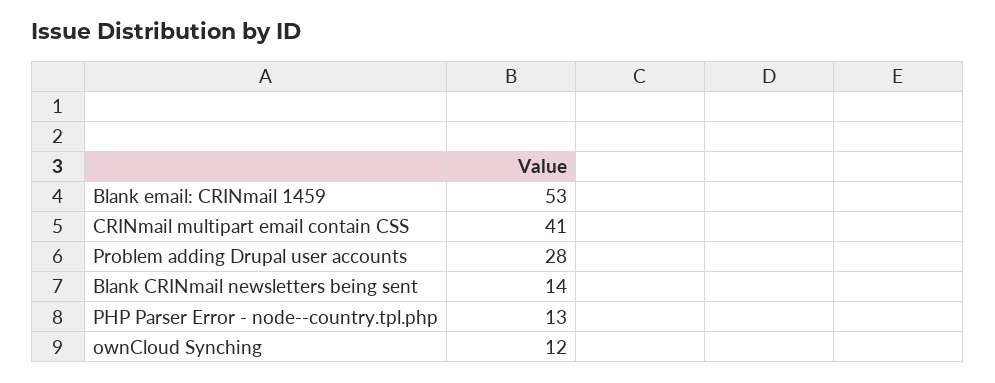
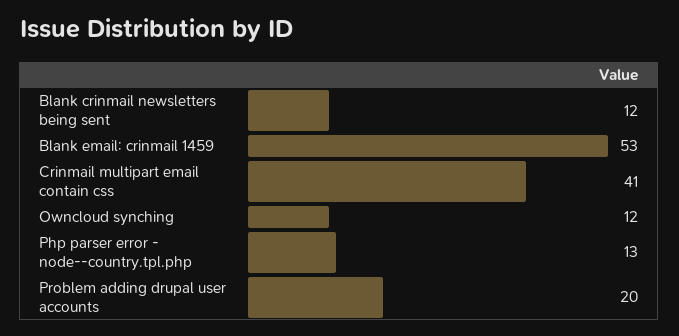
Problem adding Drupal user accounts: 28 -> 20
Blank CRINmail newsletters being sent: 14 -> 12

